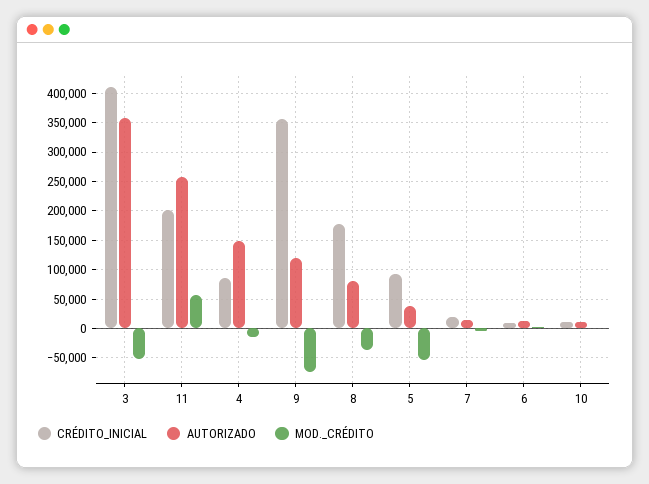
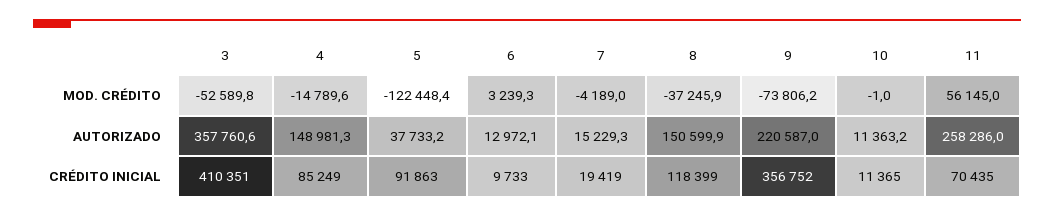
CRÉDITO_INICIAL, 11: 200000 -> 70435
AUTORIZADO, 9: 125000 -> 220587
CRÉDITO_INICIAL, 8: 175000 -> 118399
AUTORIZADO, 8: 75000 -> 150599.9
MOD._CRÉDITO, 5: -50000 -> -122448.4

